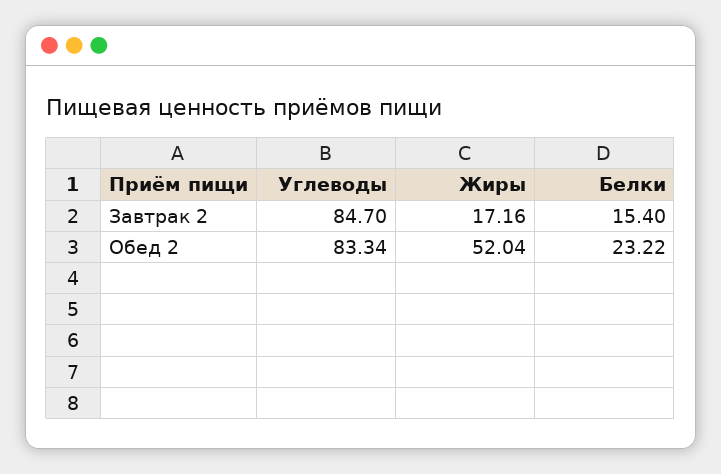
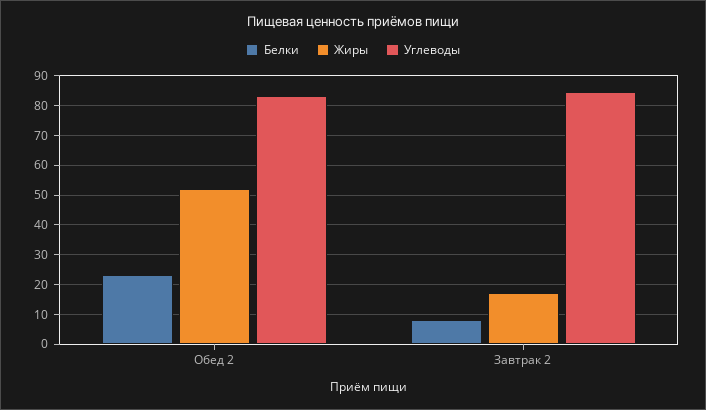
Белки, Завтрак 2: 15.4 -> 7.5

